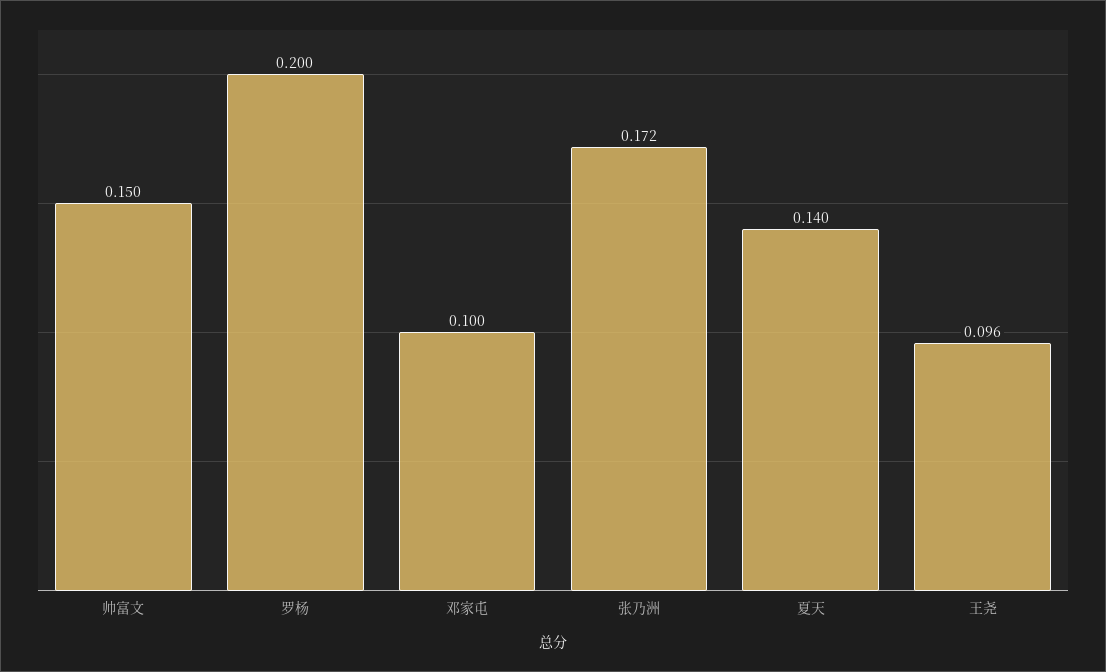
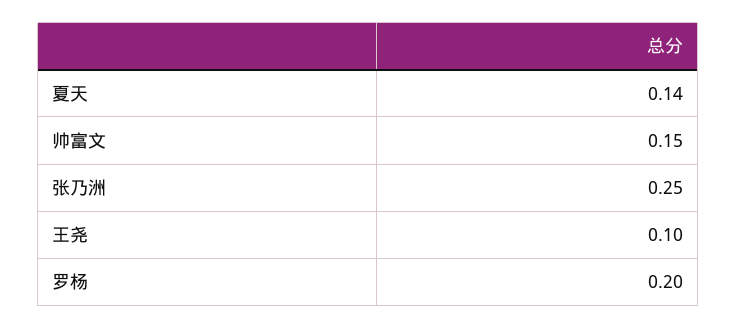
邓家屯: 0.1 -> none
张乃洲: 0.172 -> 0.25
王尧: 0.096 -> 0.1

